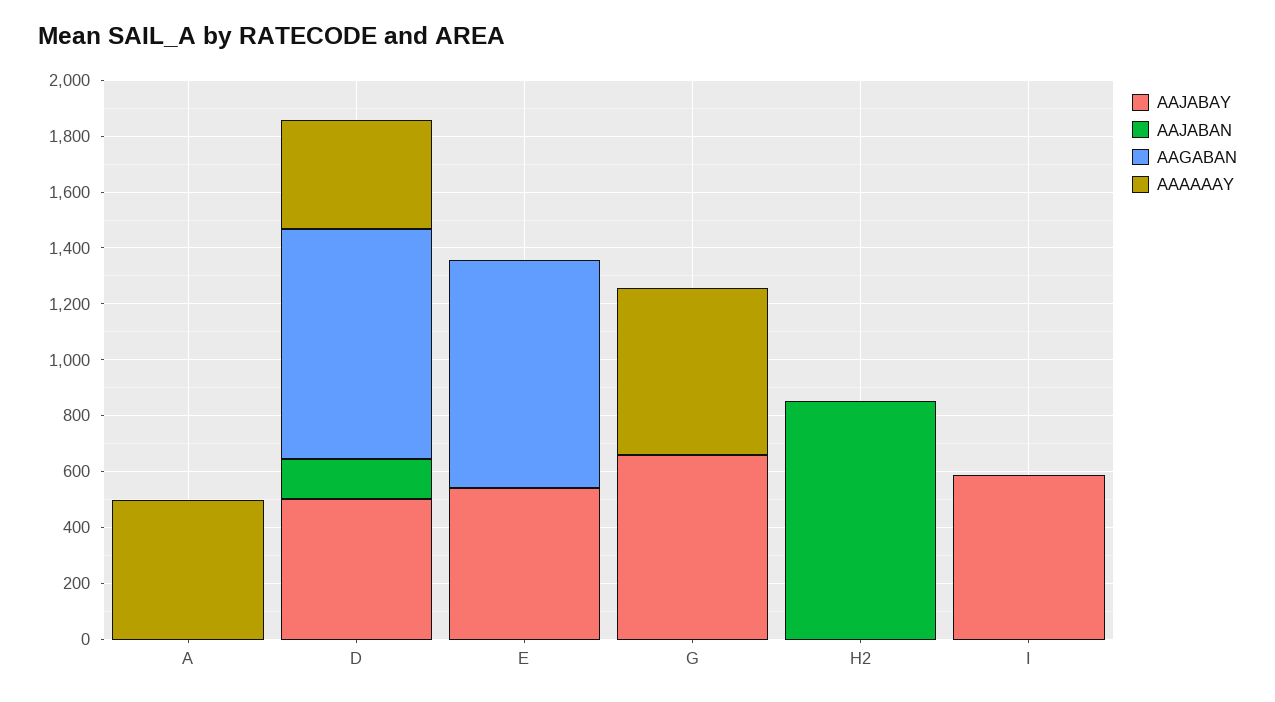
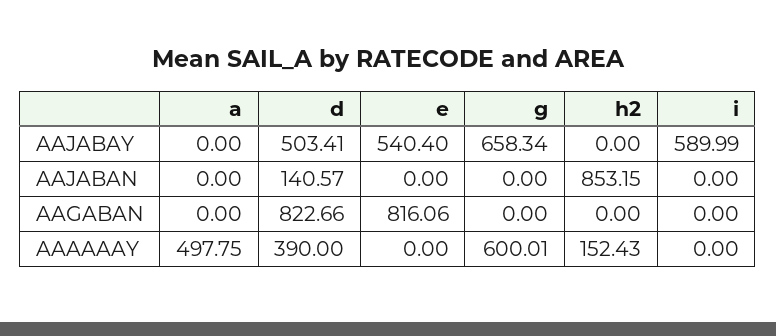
AAAAAAY, H2: 0 -> 152.43

